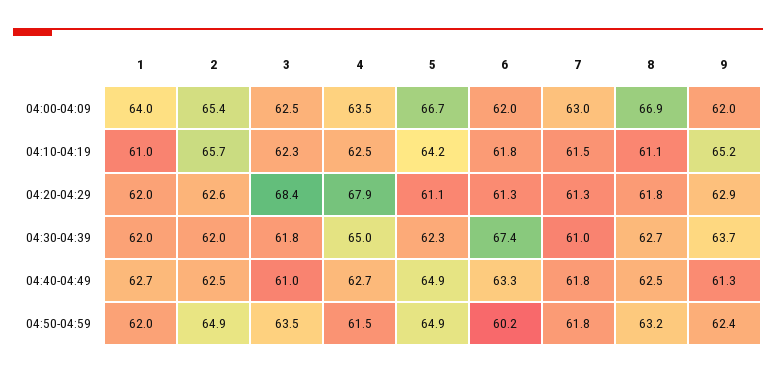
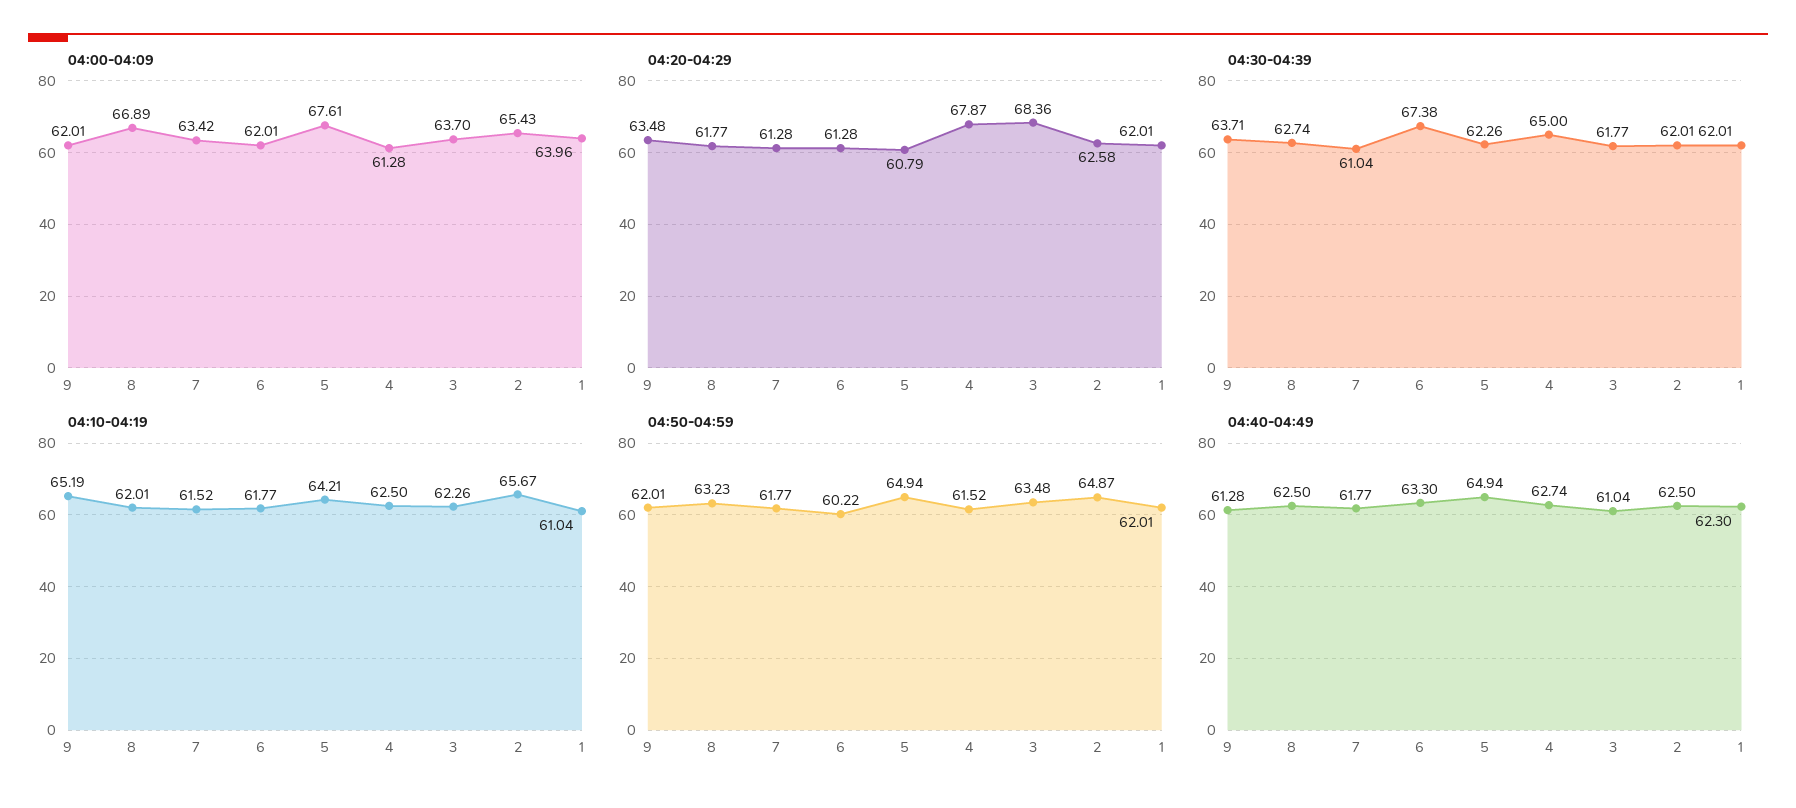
04:00-04:09, 3: 62.5 -> 63.7
04:00-04:09, 4: 63.5 -> 61.28
04:00-04:09, 5: 66.7 -> 67.61
04:00-04:09, 7: 63 -> 63.42
04:10-04:19, 8: 61.1 -> 62.01
04:20-04:29, 5: 61.1 -> 60.79
04:20-04:29, 9: 62.9 -> 63.48
04:40-04:49, 1: 62.7 -> 62.3
04:50-04:59, 9: 62.4 -> 62.01

